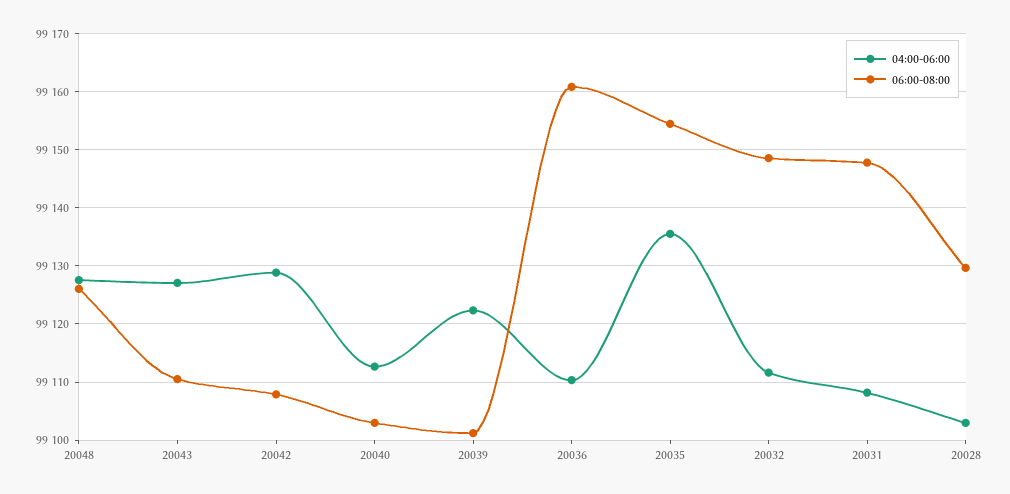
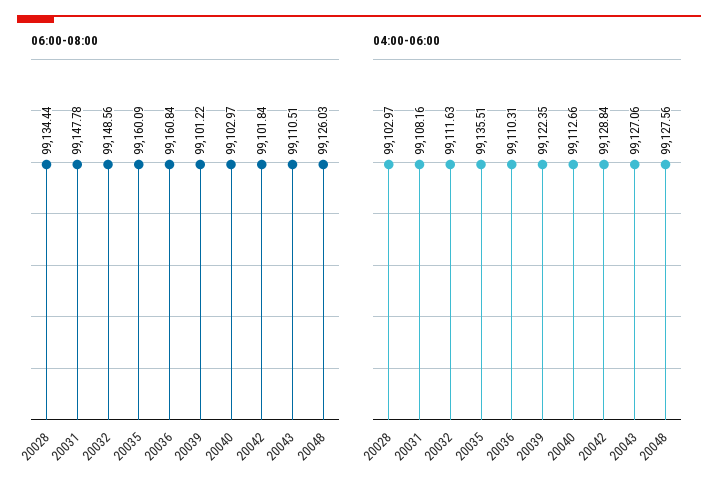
06:00-08:00, 20042: 99108 -> 99101.84
06:00-08:00, 20035: 99154 -> 99160.09
06:00-08:00, 20028: 99130 -> 99134.44

